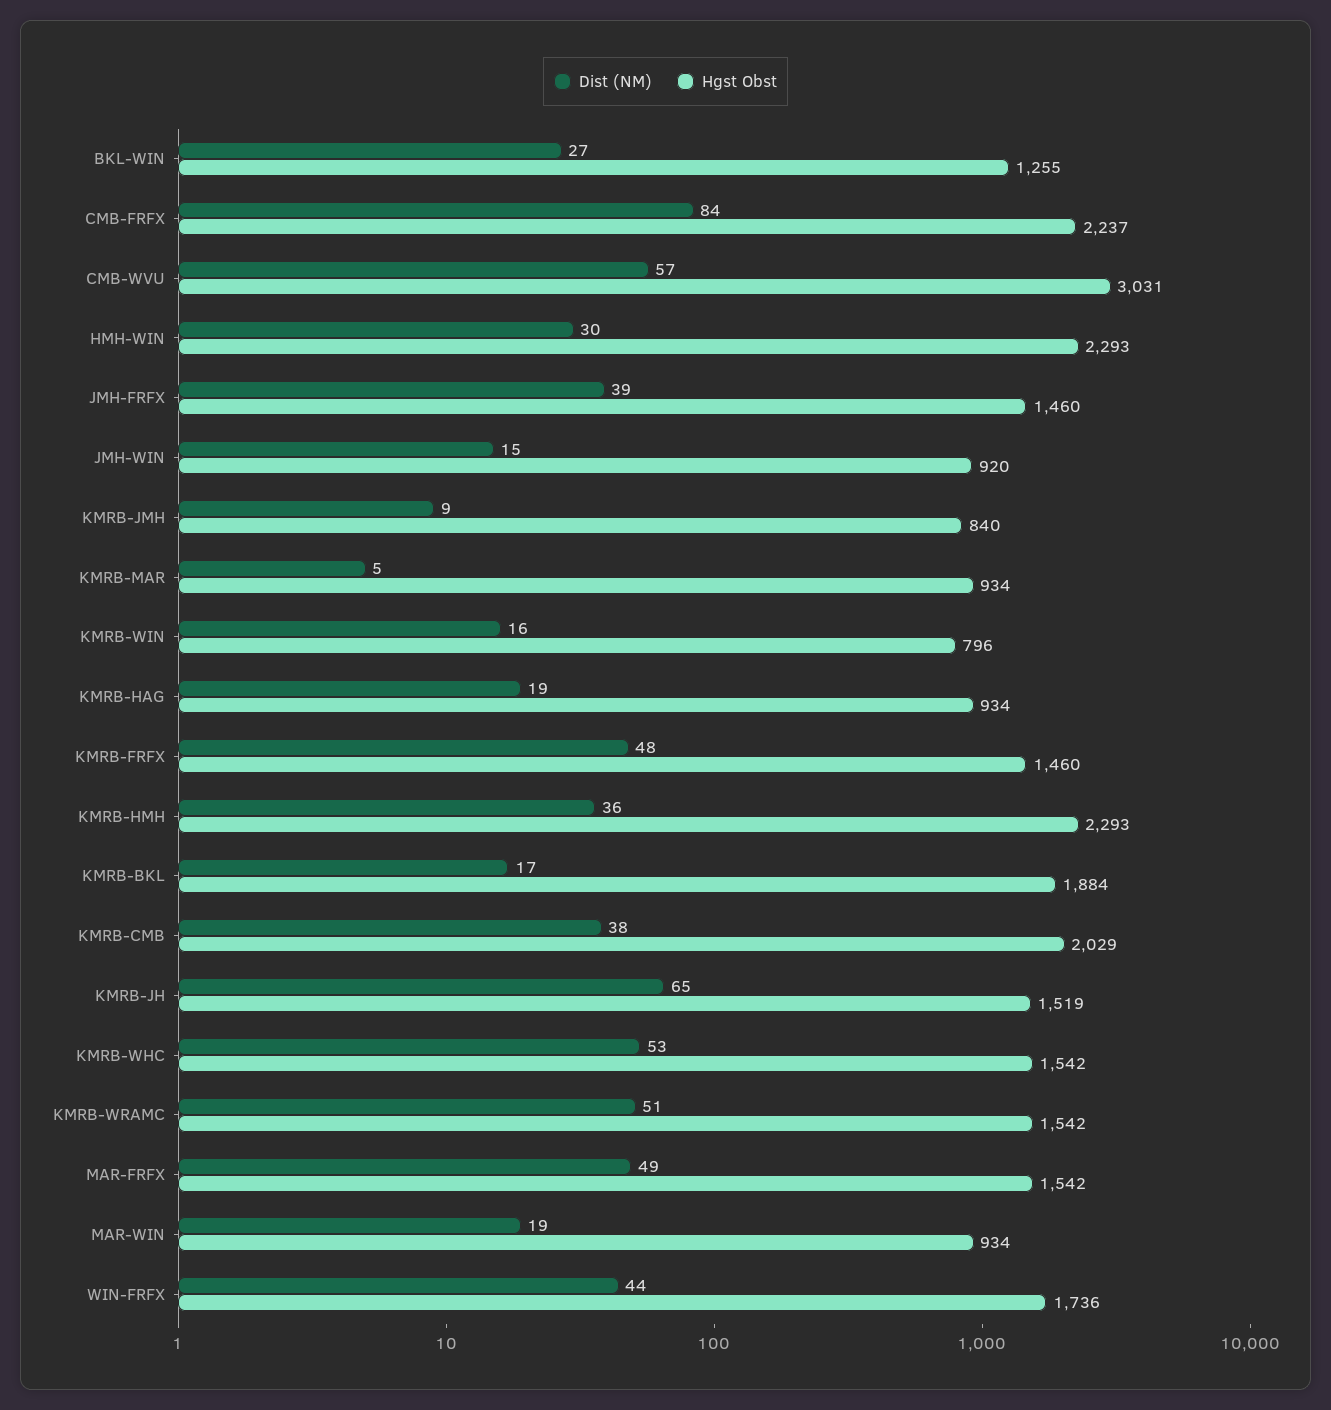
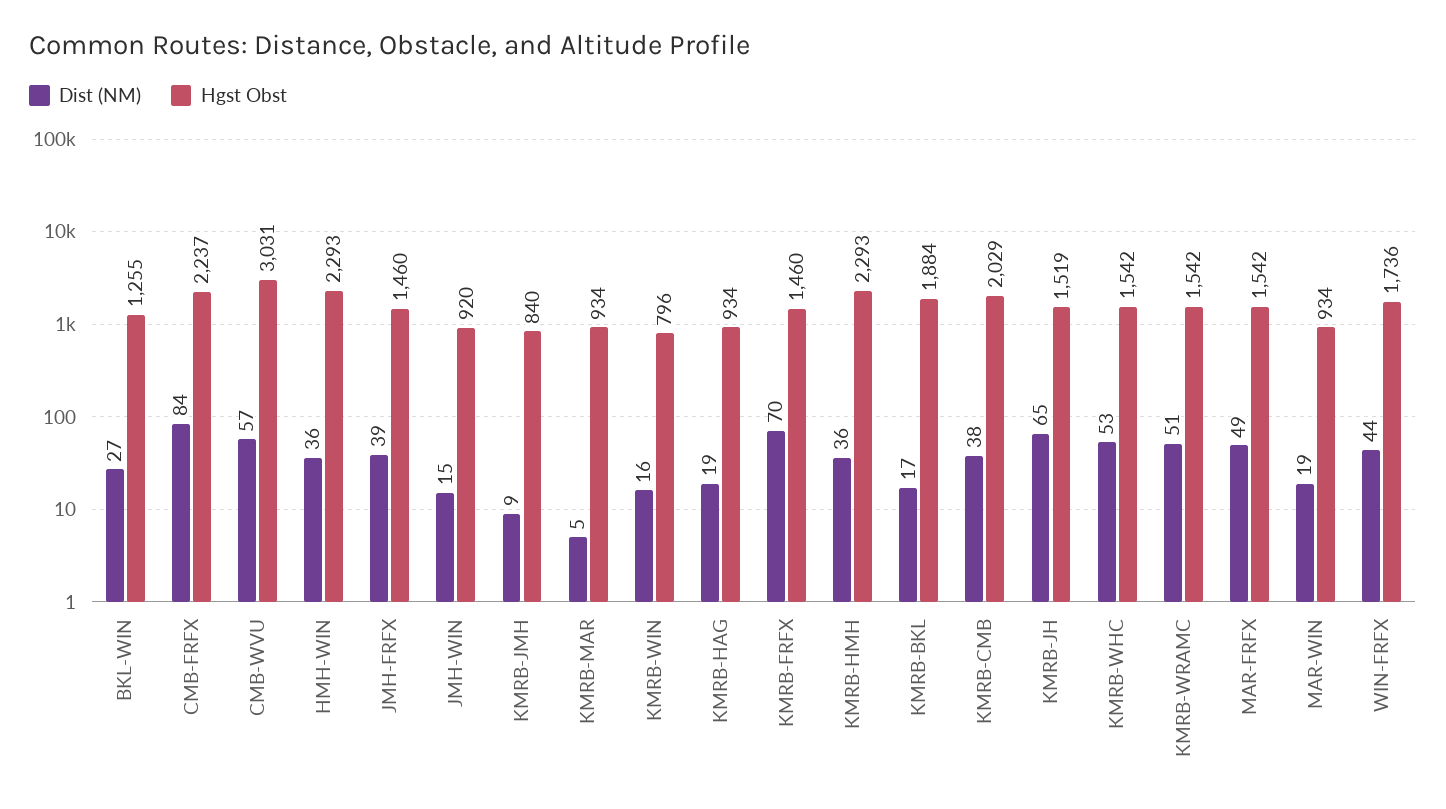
Dist (NM), HMH-WIN: 30 -> 36
Dist (NM), KMRB-FRFX: 48 -> 70

